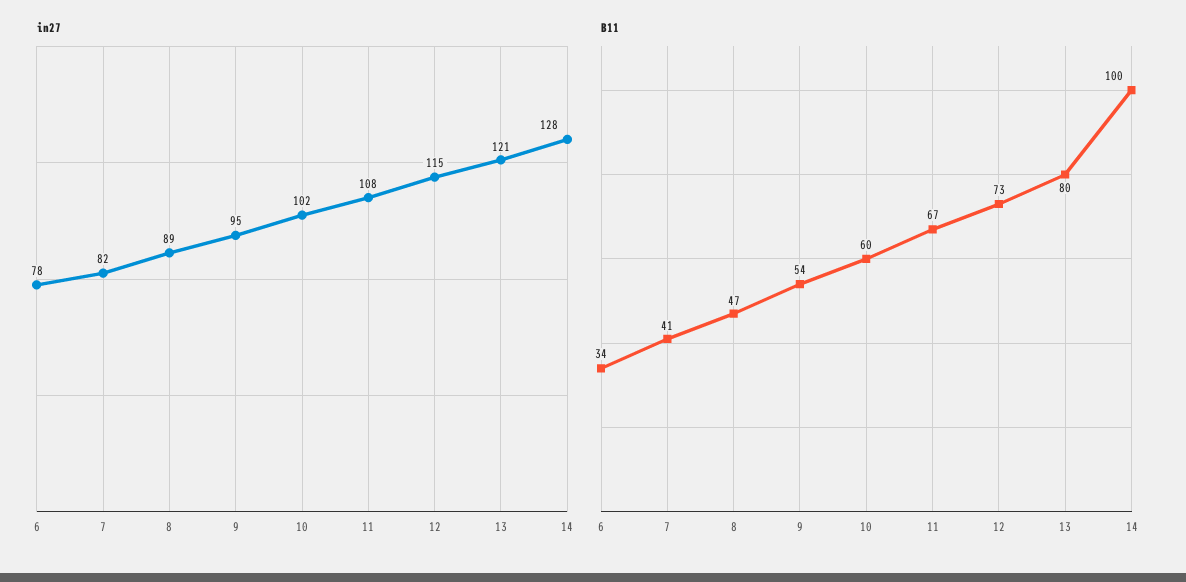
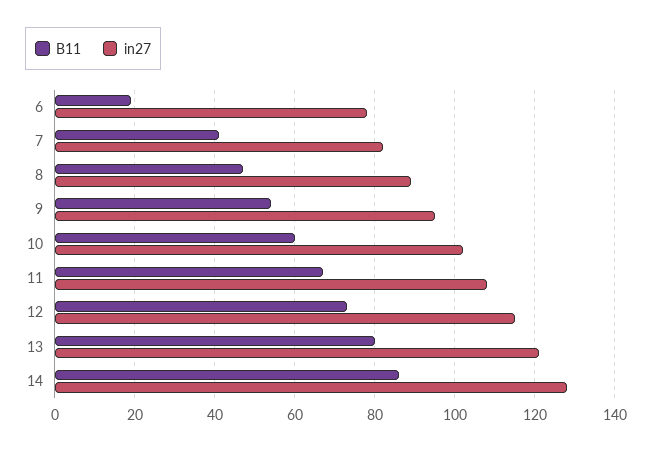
B11, 6: 34 -> 20
B11, 14: 100 -> 85

